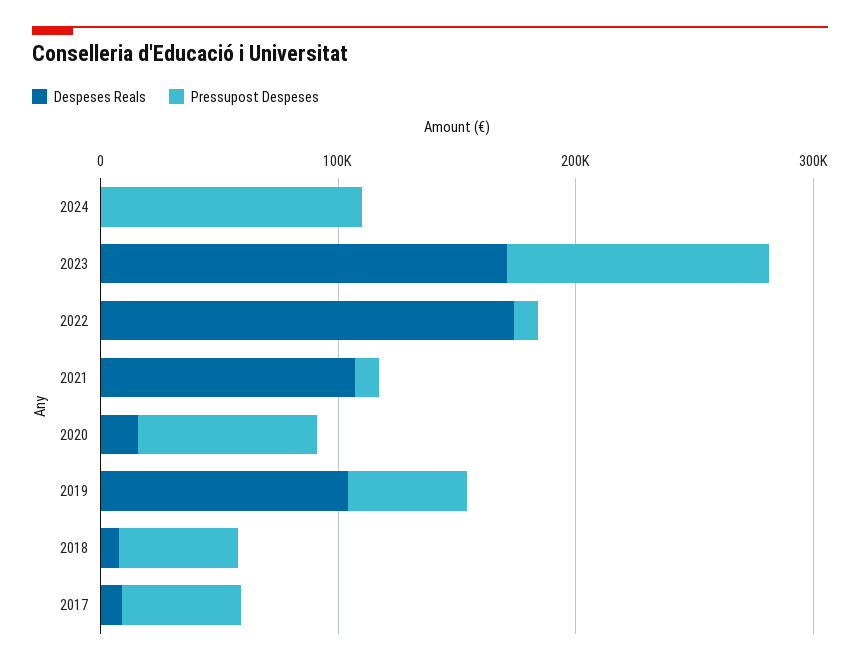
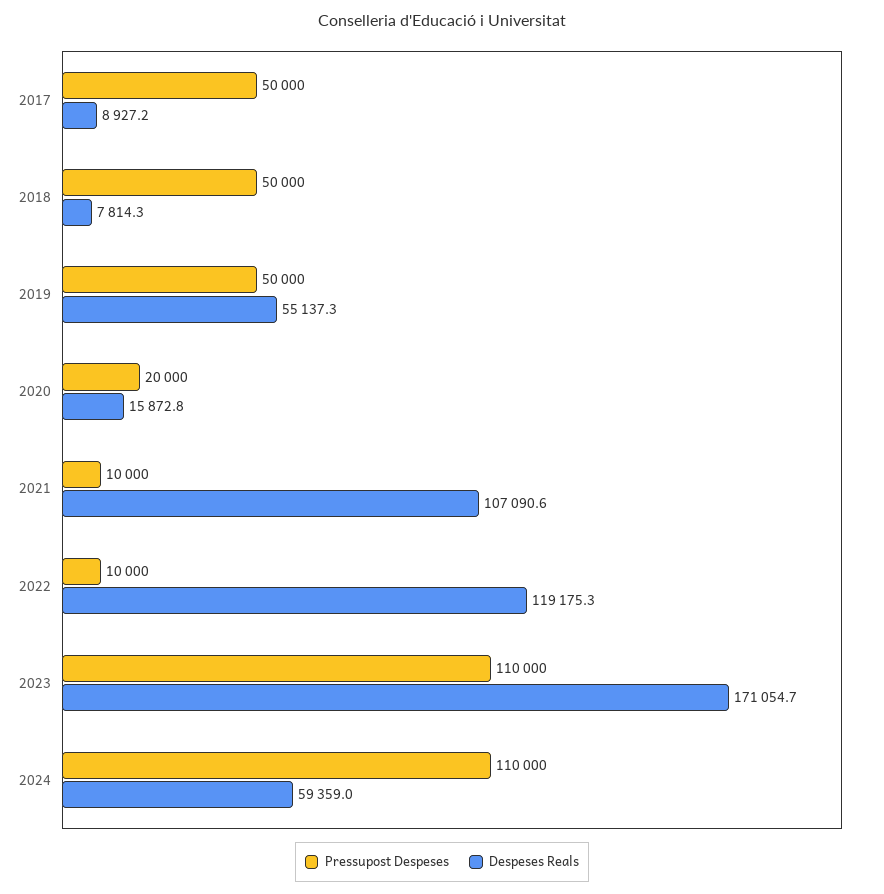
Despeses Reals, 2024: 0 -> 59359
Despeses Reals, 2022: 180000 -> 119175.3
Pressupost Despeses, 2020: 80000 -> 20000
Despeses Reals, 2019: 100000 -> 55137.3

